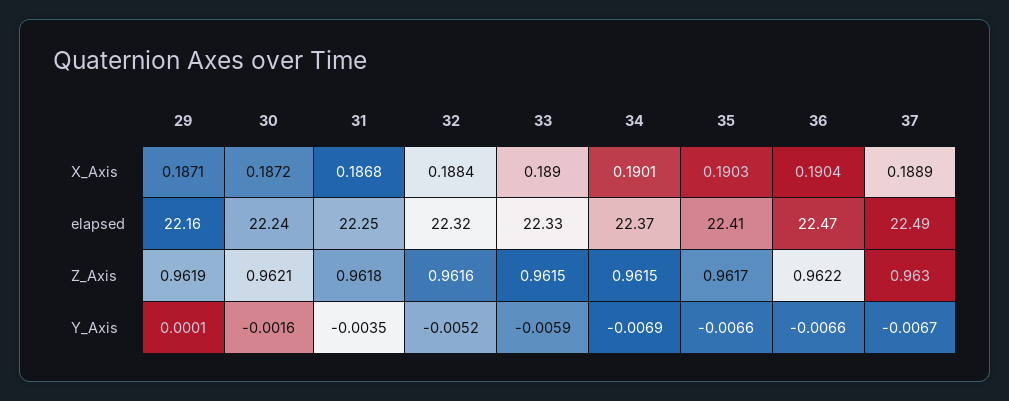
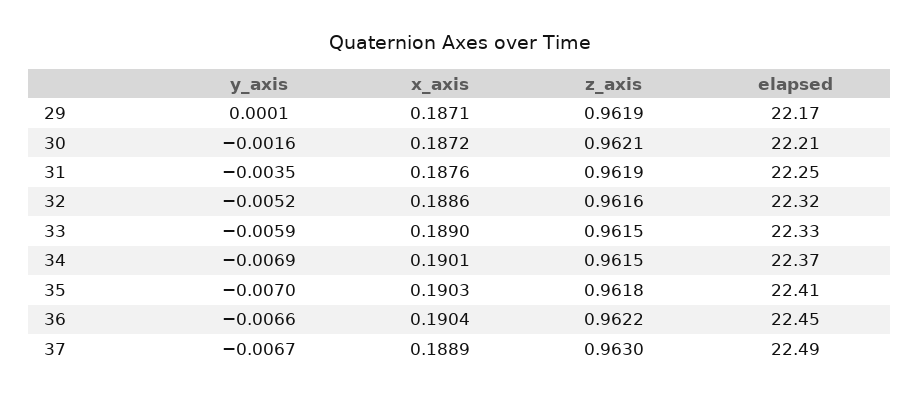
31, X_Axis: 0.1868 -> 0.1876
32, X_Axis: 0.1884 -> 0.1886
29, elapsed: 22.16 -> 22.17
30, elapsed: 22.24 -> 22.21
36, elapsed: 22.47 -> 22.45
31, Z_Axis: 0.9618 -> 0.9619
35, Z_Axis: 0.9617 -> 0.9618
35, Y_Axis: -0.0066 -> -0.007

